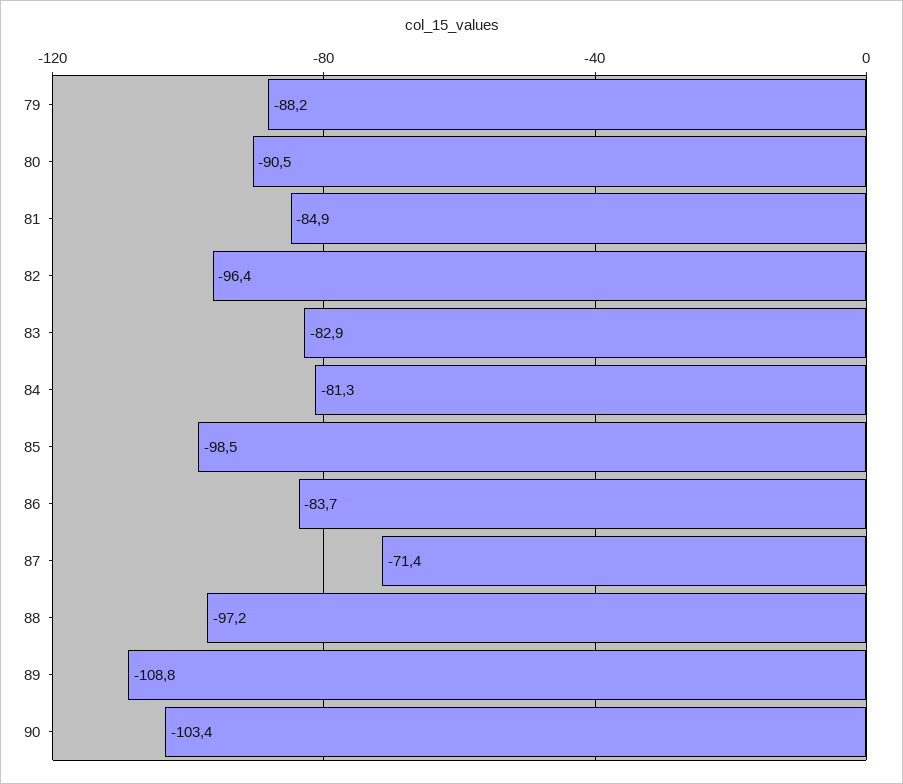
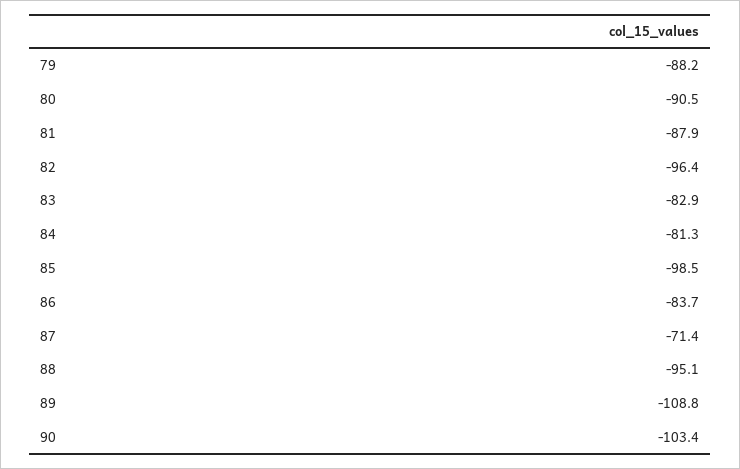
81: -84.9 -> -87.9
88: -97.2 -> -95.1

